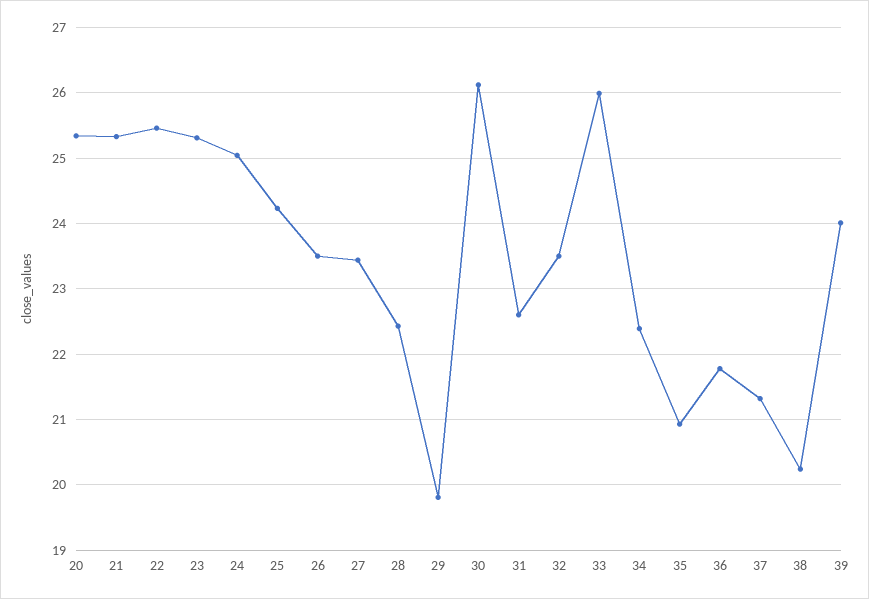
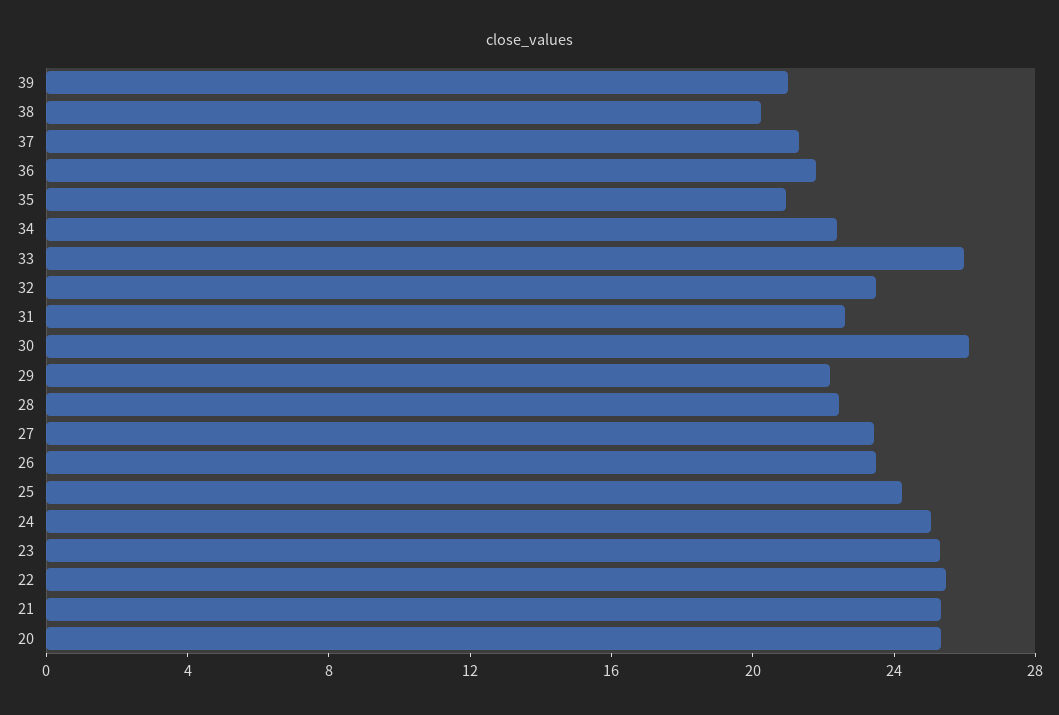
29: 19.8 -> 22
39: 24 -> 21

